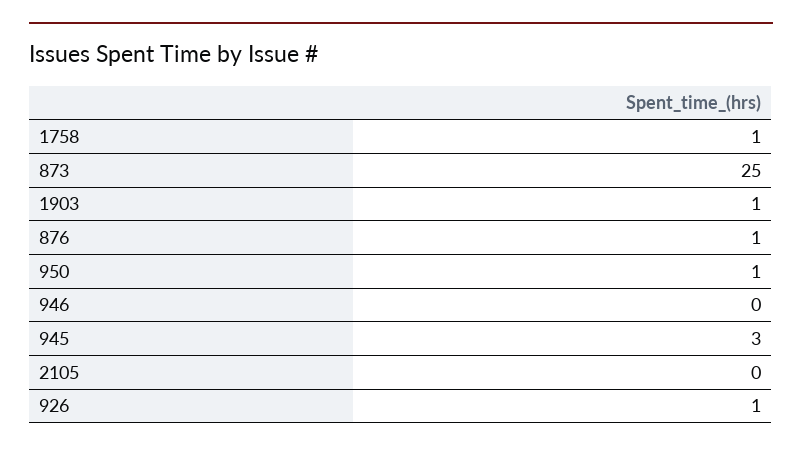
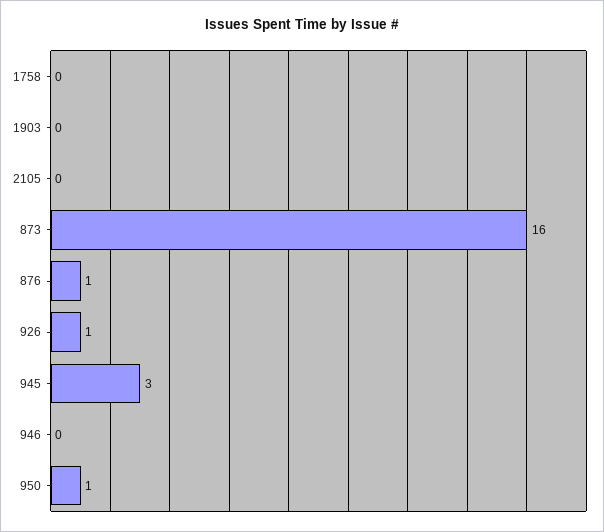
1758: 1 -> 0
873: 25 -> 16
1903: 1 -> 0

